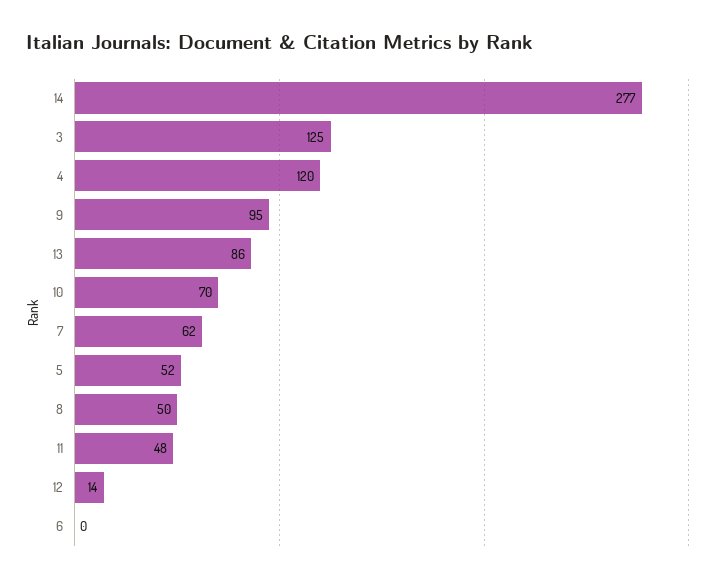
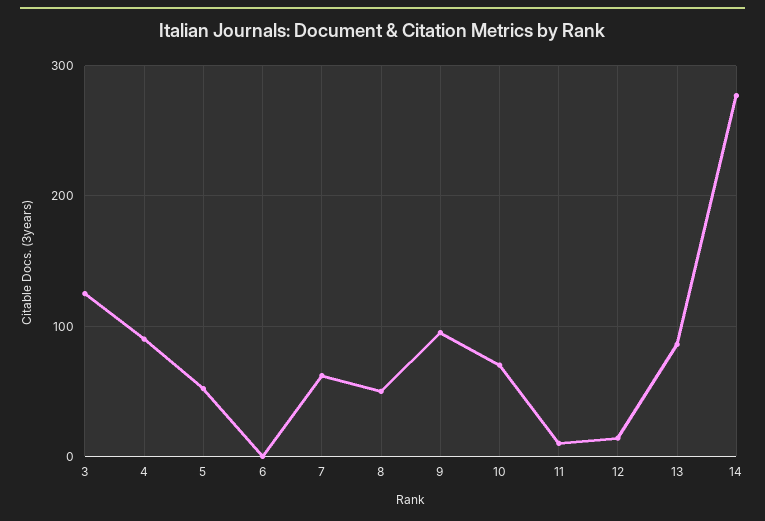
4: 120 -> 90
11: 48 -> 10

